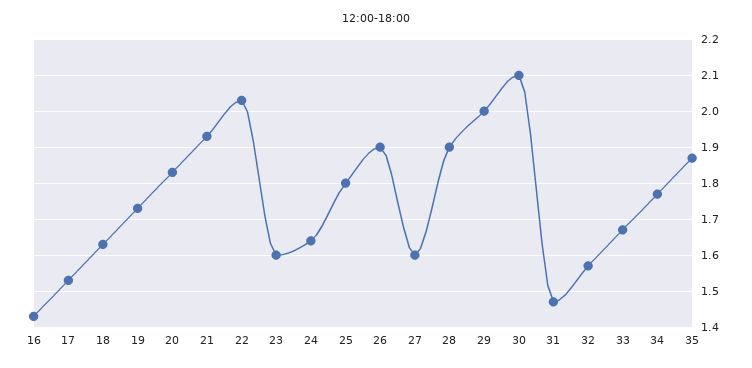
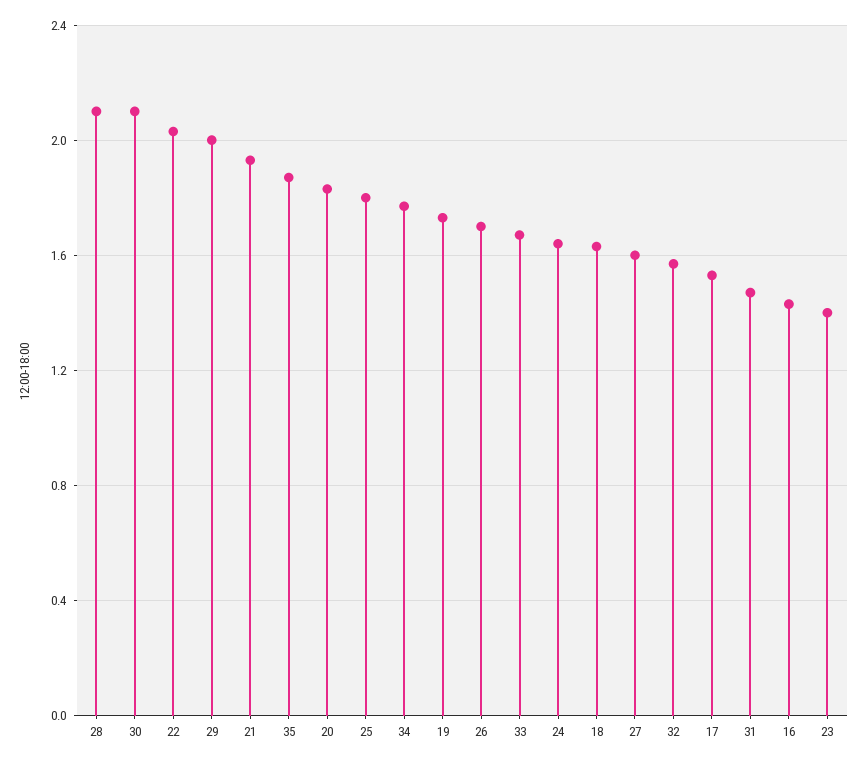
23: 1.6 -> 1.4
26: 1.9 -> 1.7
28: 1.9 -> 2.1

